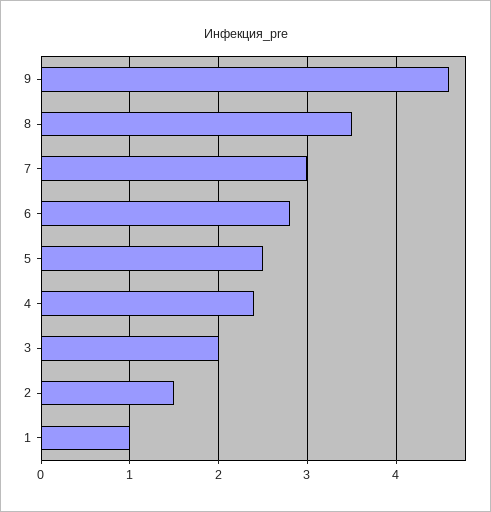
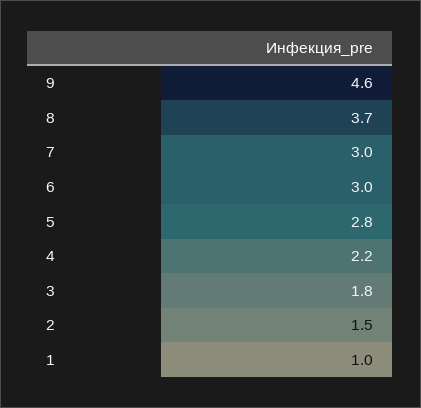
8: 3.5 -> 3.7
6: 2.8 -> 3
5: 2.5 -> 2.8
4: 2.4 -> 2.2
3: 2 -> 1.8

